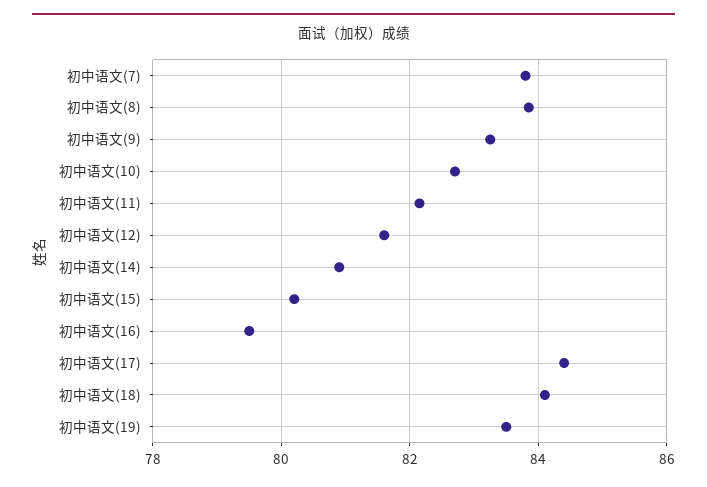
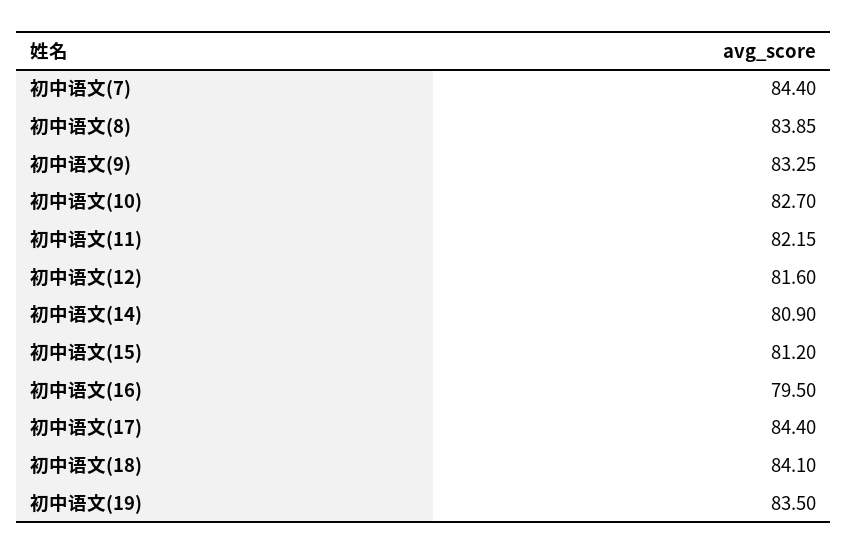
初中语文(7): 83.8 -> 84.4
初中语文(15): 80.2 -> 81.2

